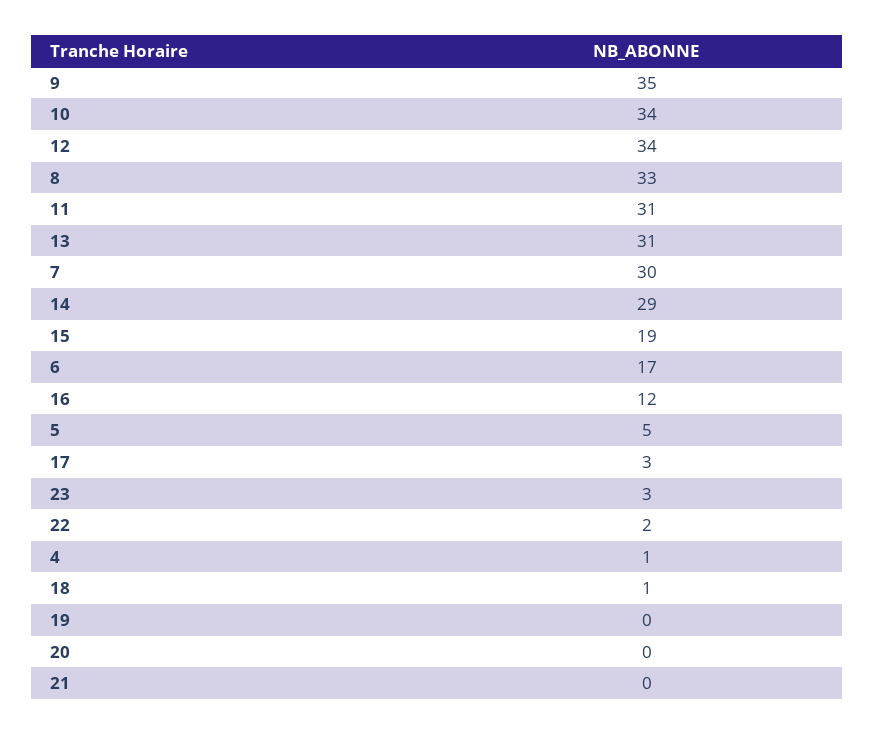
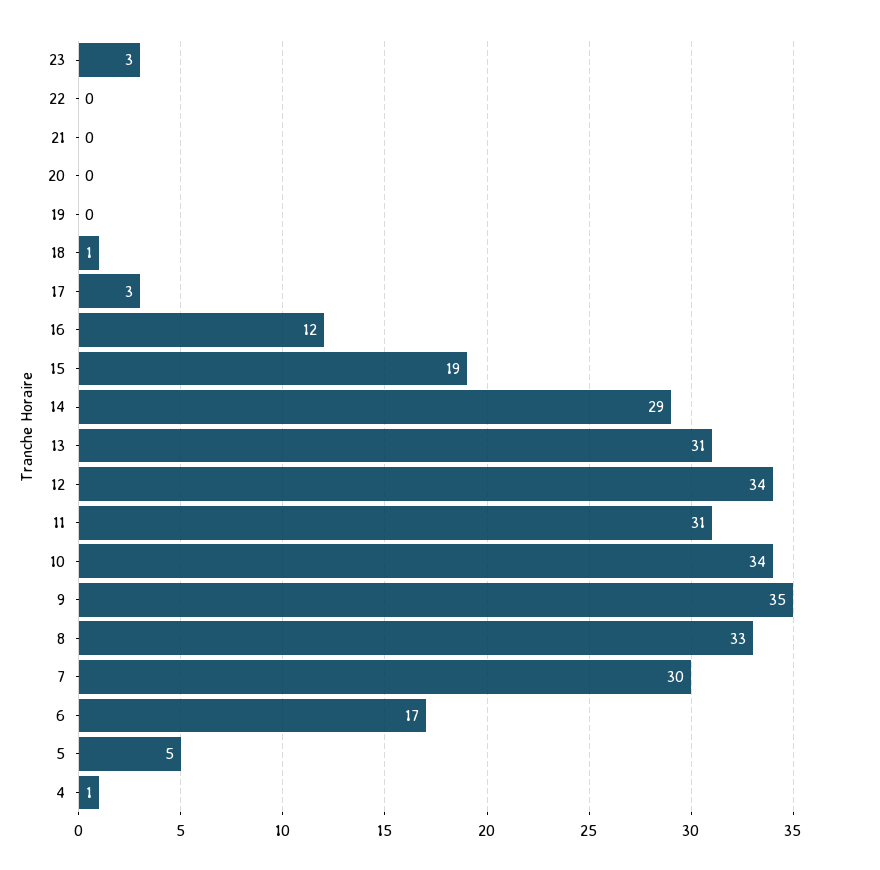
22: 2 -> 0

